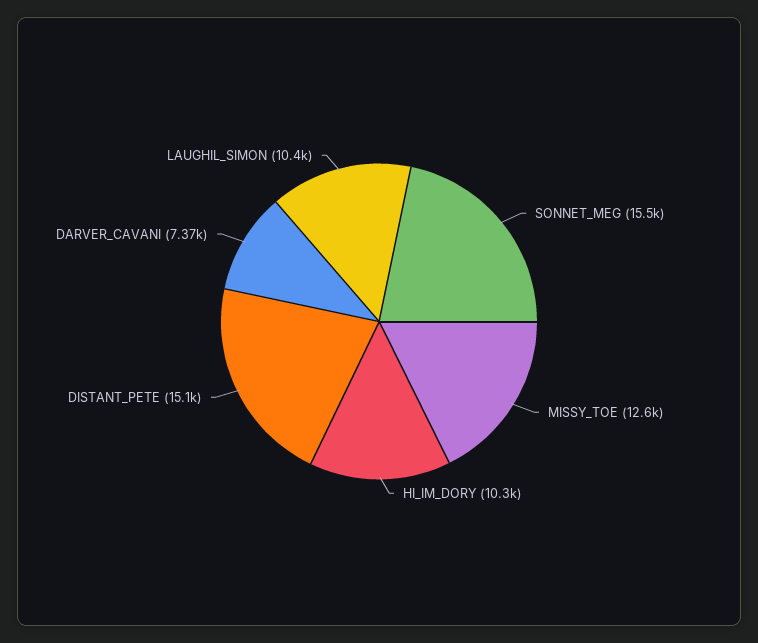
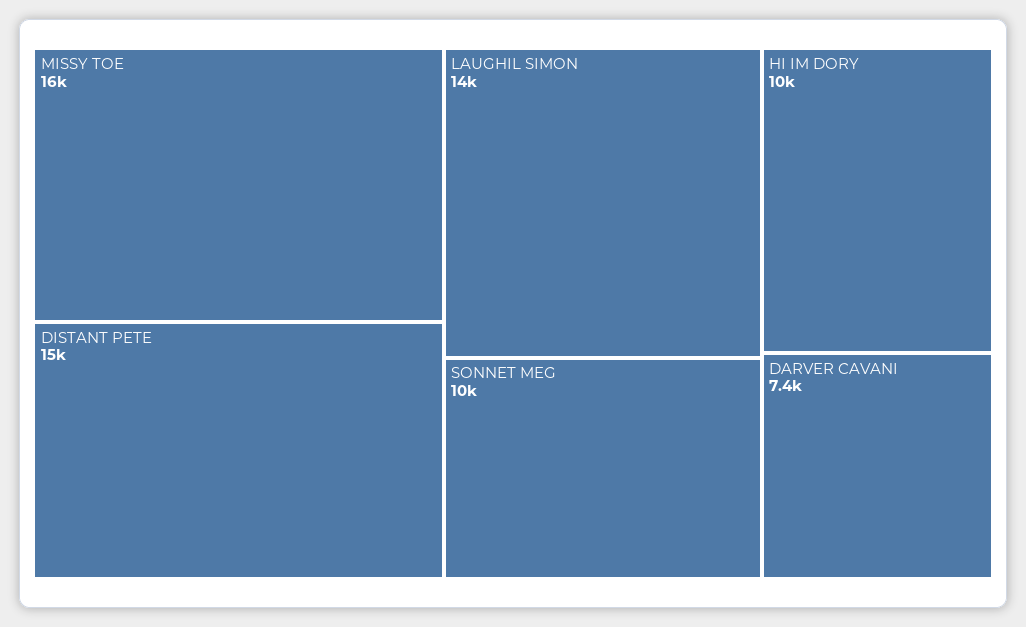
SONNET_MEG: 15500 -> 10000
MISSY_TOE: 12600 -> 16000
LAUGHIL_SIMON: 10400 -> 14000

